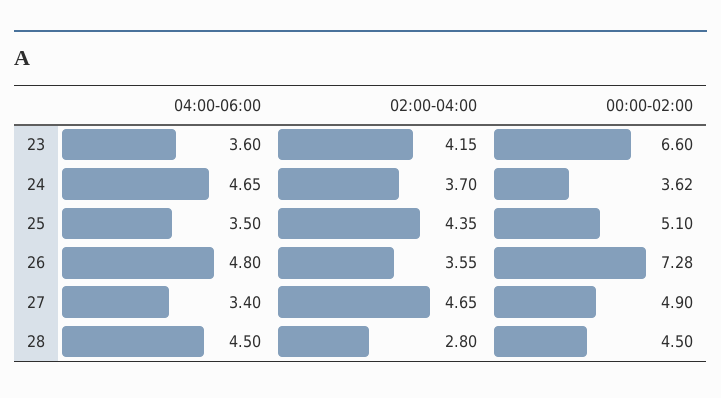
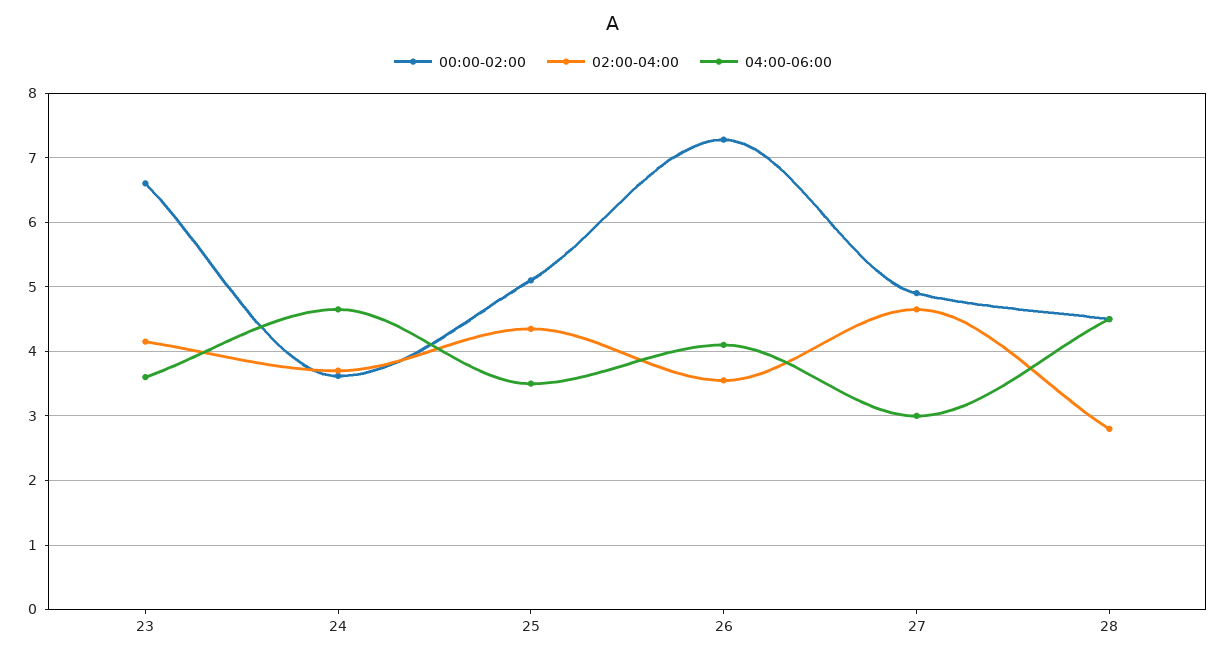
04:00-06:00, 26: 4.8 -> 4.1
04:00-06:00, 27: 3.4 -> 3

